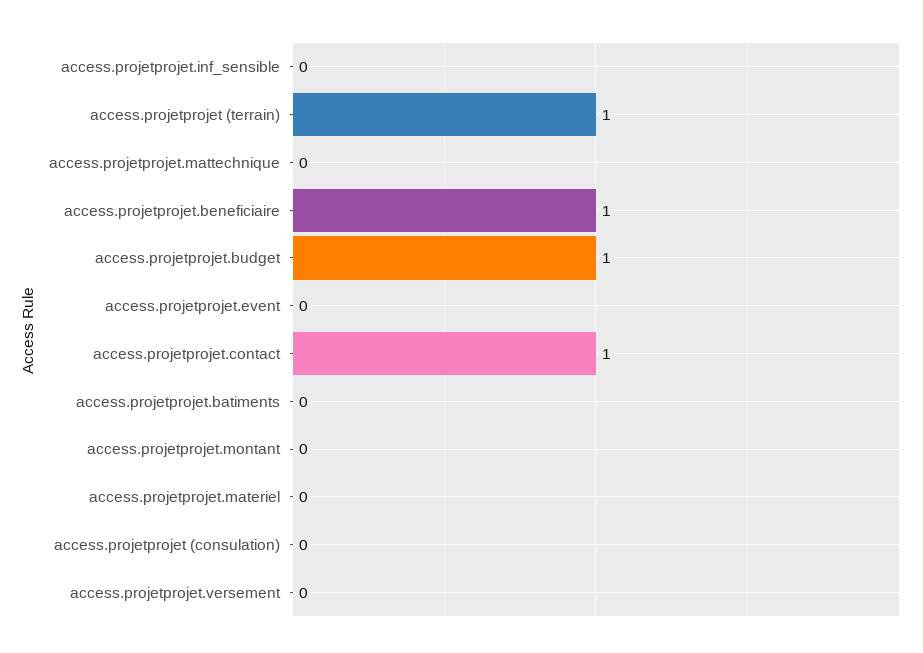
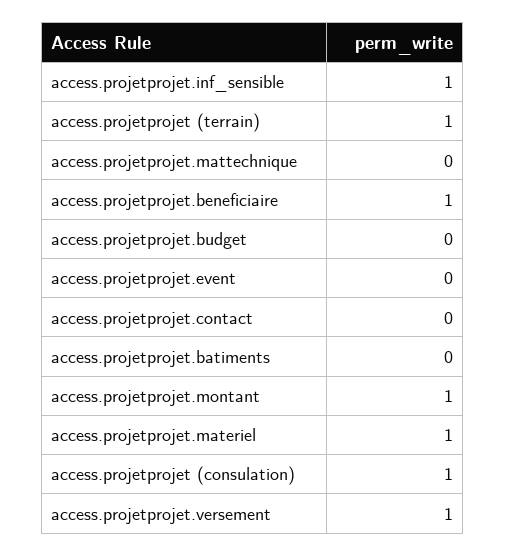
access.projetprojet.inf_sensible: 0 -> 1
access.projetprojet.budget: 1 -> 0
access.projetprojet.contact: 1 -> 0
access.projetprojet.montant: 0 -> 1
access.projetprojet.materiel: 0 -> 1
access.projetprojet (consulation): 0 -> 1
access.projetprojet.versement: 0 -> 1

